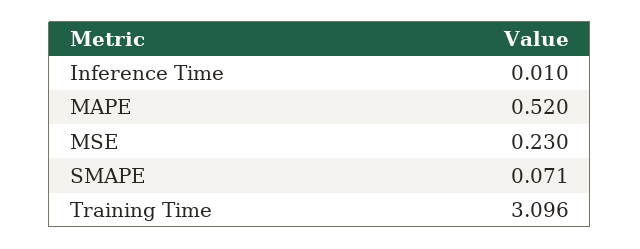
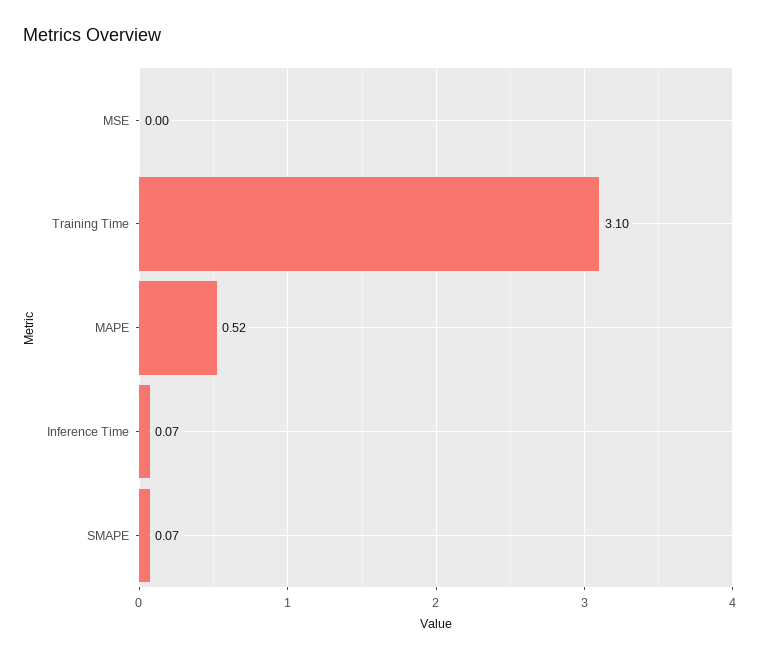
Inference Time: 0.01 -> 0.07
MSE: 0.23 -> 0

